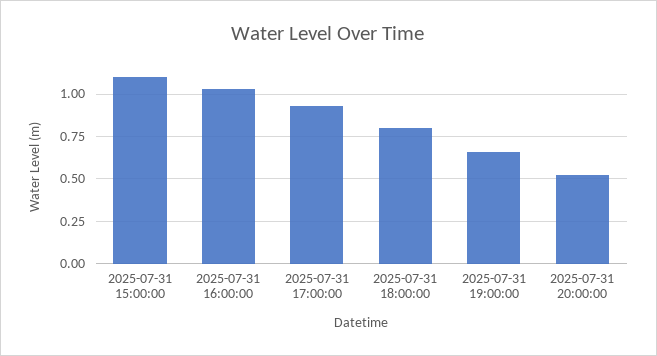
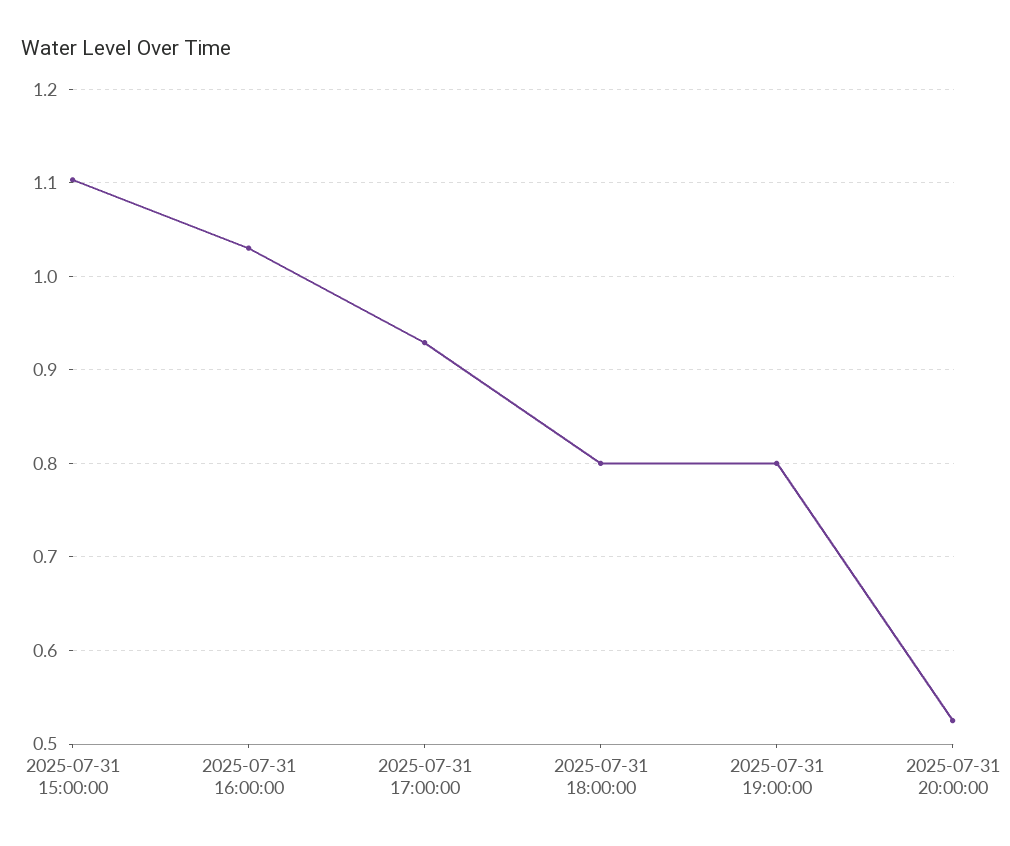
2025-07-31 19:00:00: 0.65 -> 0.8

